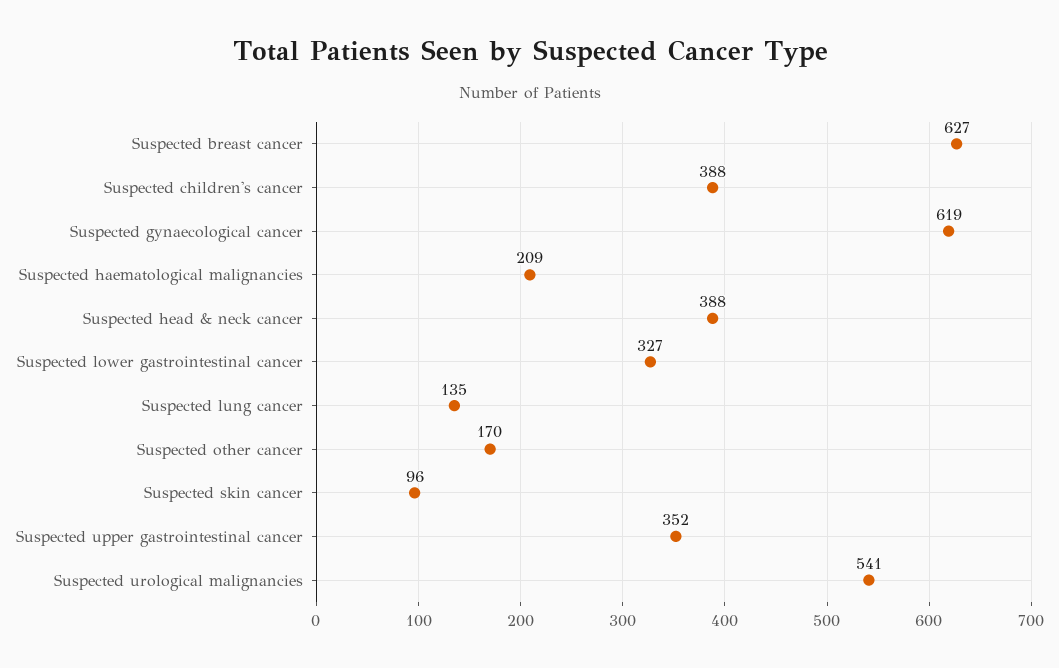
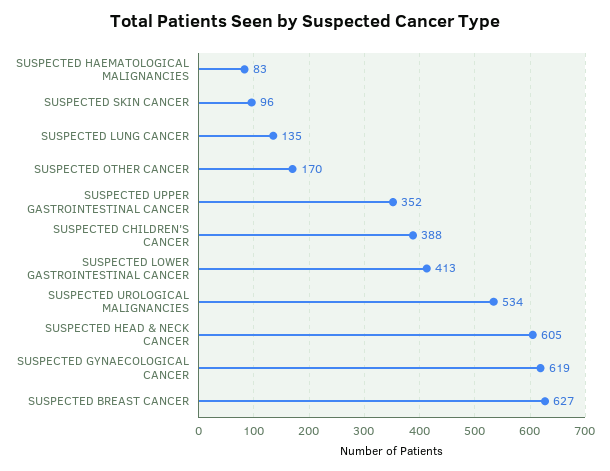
Suspected haematological malignancies: 209 -> 83
Suspected head & neck cancer: 388 -> 605
Suspected lower gastrointestinal cancer: 327 -> 413
Suspected urological malignancies: 541 -> 534

